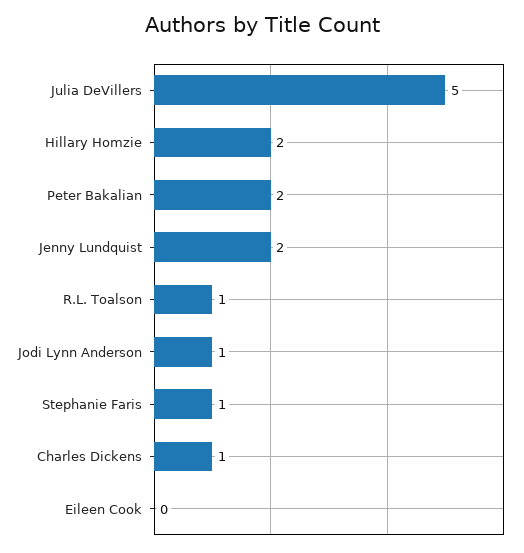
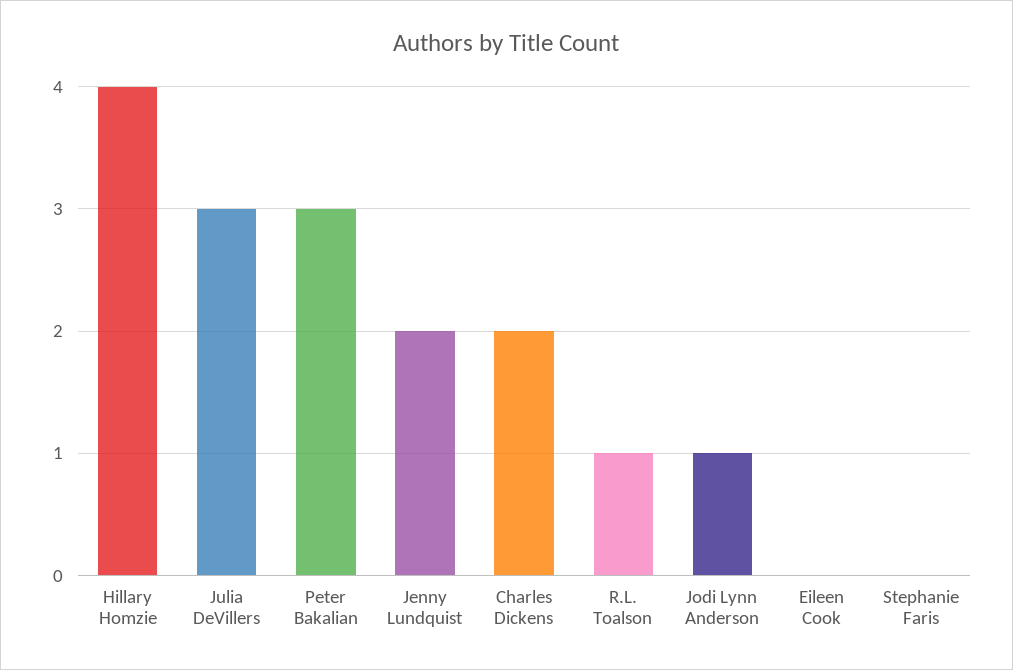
Julia DeVillers: 5 -> 3
Hillary Homzie: 2 -> 4
Peter Bakalian: 2 -> 3
Stephanie Faris: 1 -> 0
Charles Dickens: 1 -> 2

